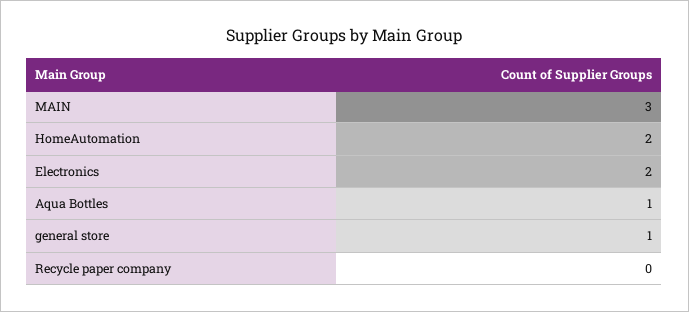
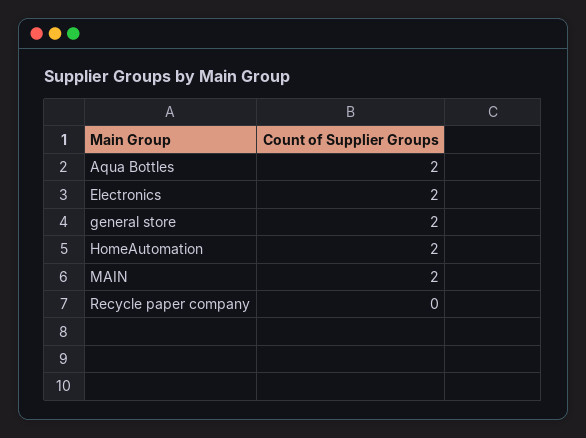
MAIN: 3 -> 2
Aqua Bottles: 1 -> 2
general store: 1 -> 2

